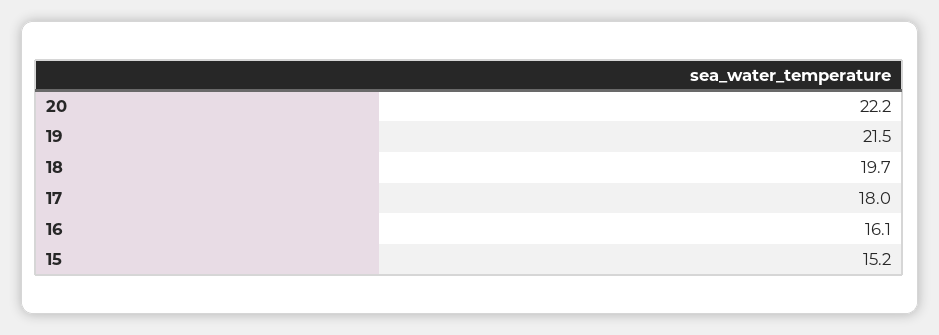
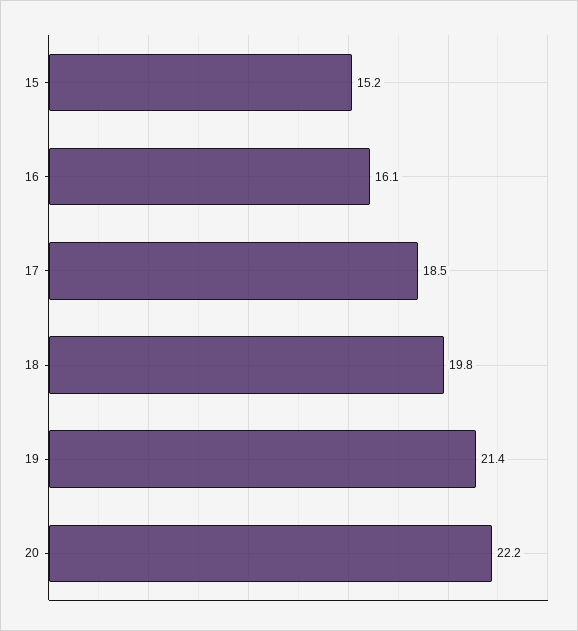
19: 21.5 -> 21.4
18: 19.7 -> 19.8
17: 18 -> 18.5

